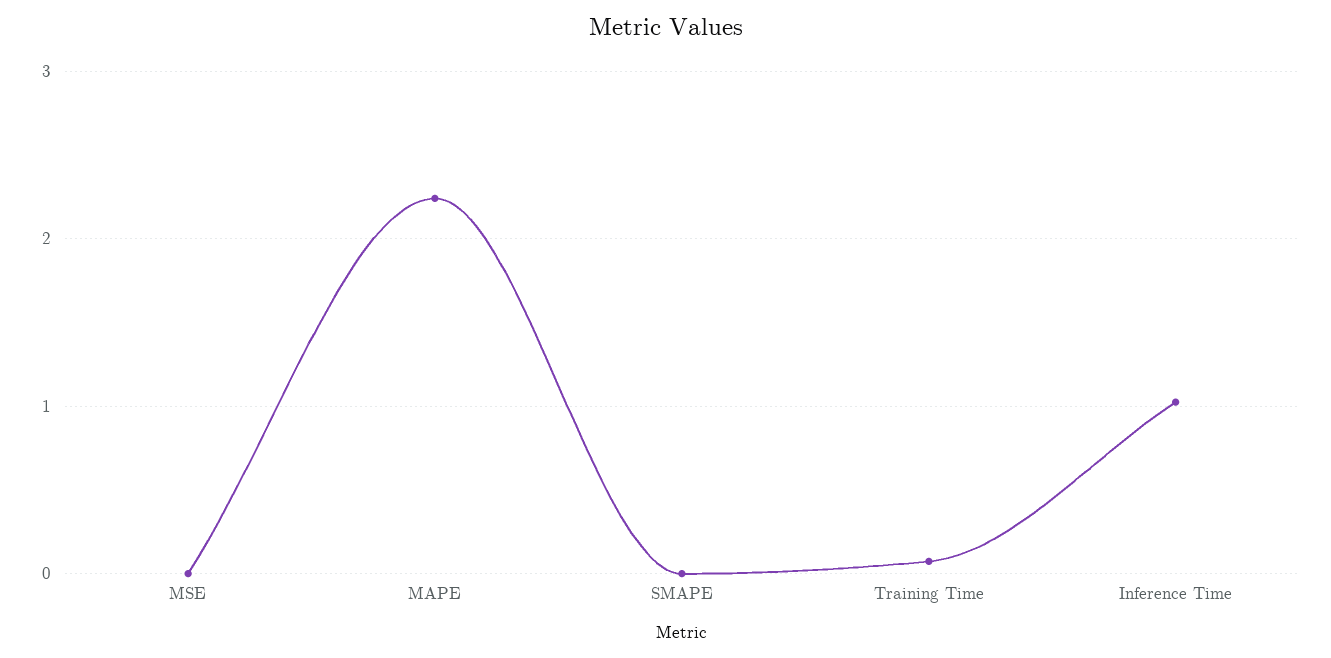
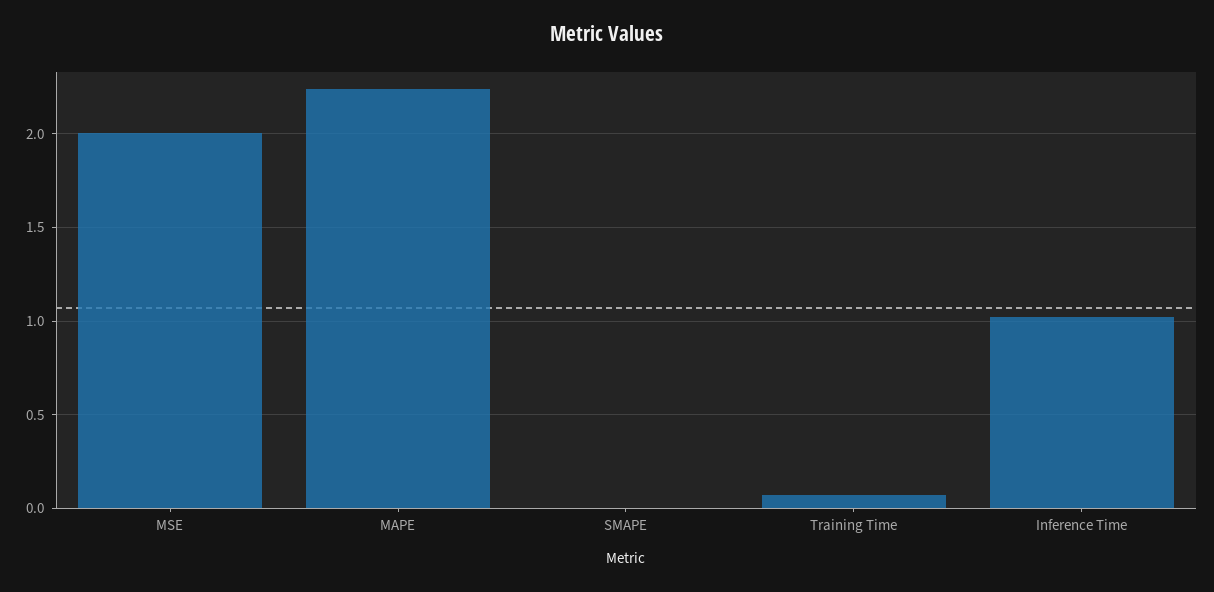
MSE: 0 -> 2

